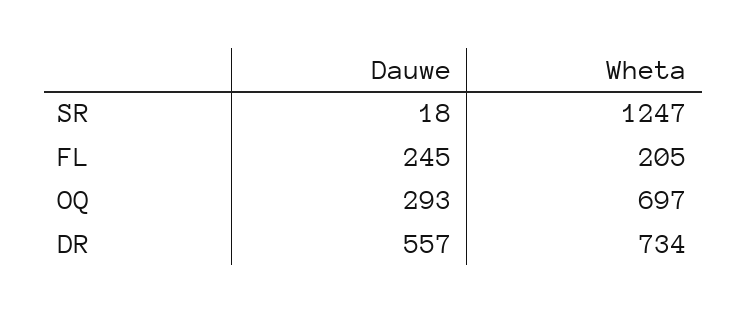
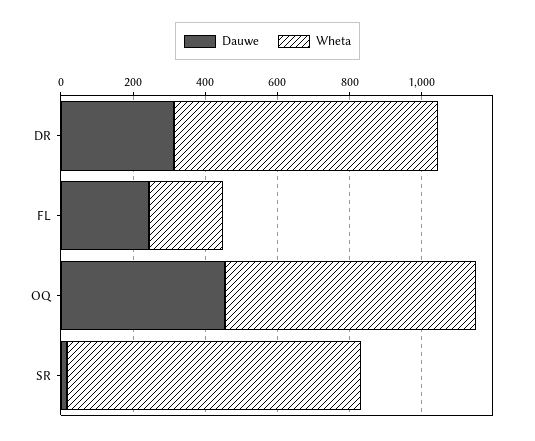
Wheta, SR: 1247 -> 800
Dauwe, OQ: 293 -> 450
Dauwe, DR: 557 -> 300

